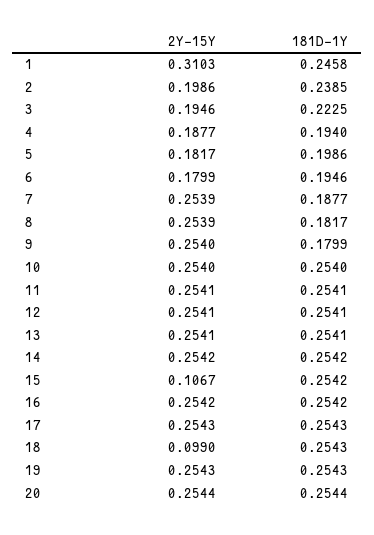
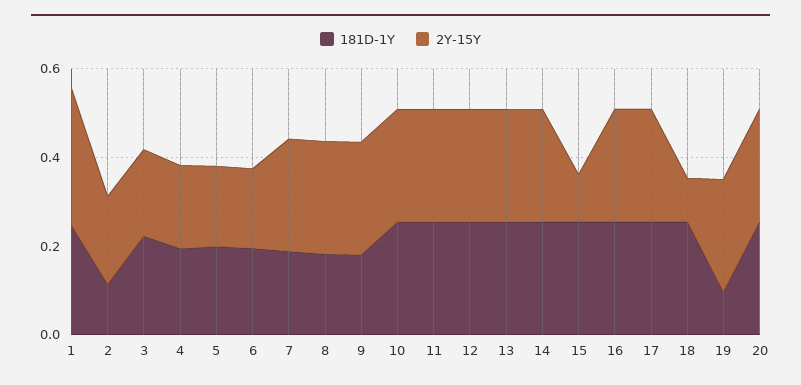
181D-1Y, 2: 0.2385 -> 0.1
181D-1Y, 19: 0.2543 -> 0.1

